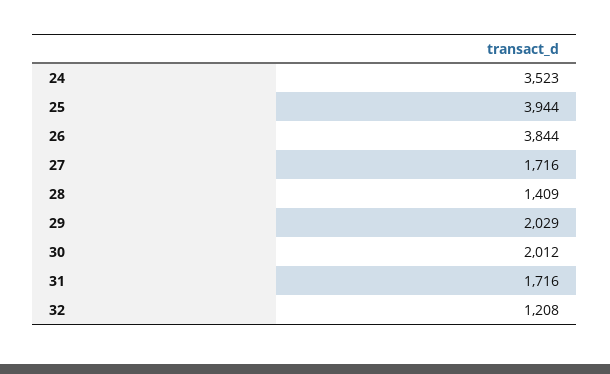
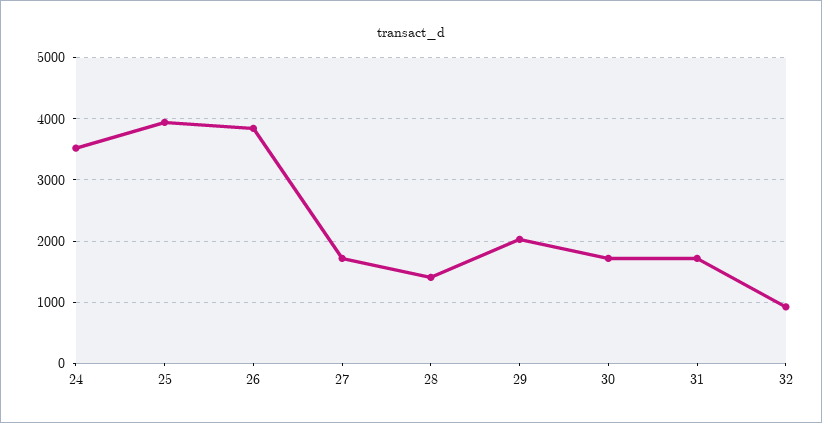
30: 2012 -> 1700
32: 1208 -> 900

